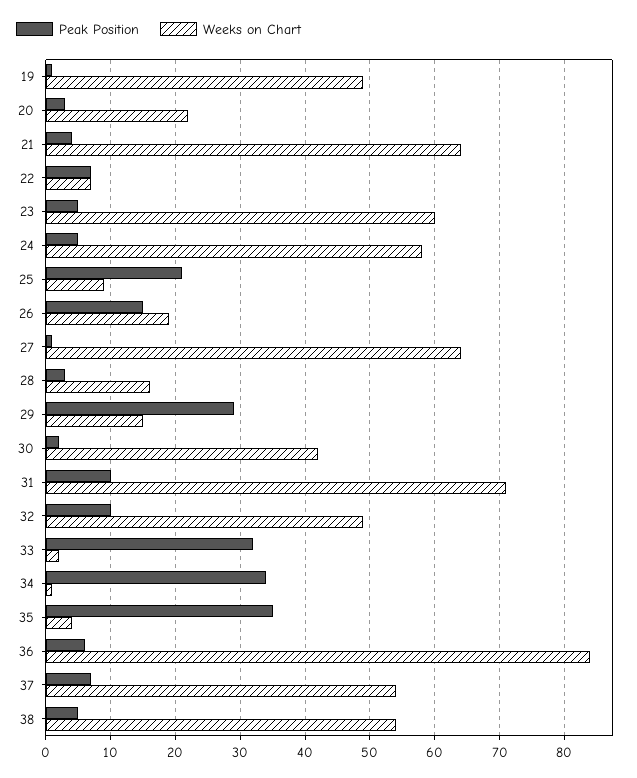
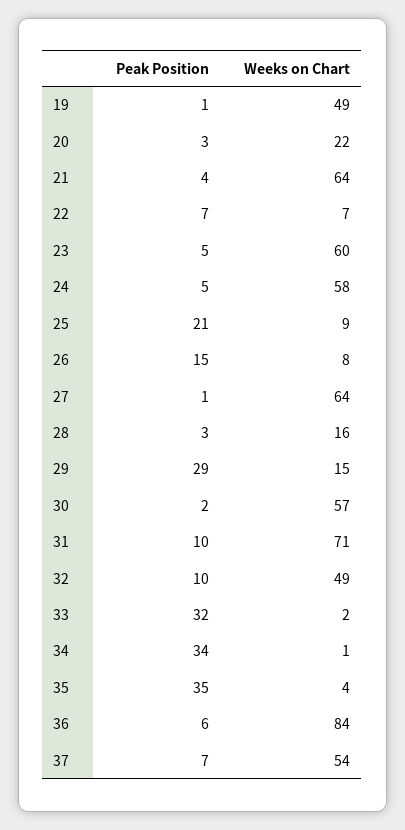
Weeks on Chart, 26: 19 -> 8
Weeks on Chart, 30: 42 -> 57
Peak Position, 38: 5 -> none
Weeks on Chart, 38: 54 -> none

